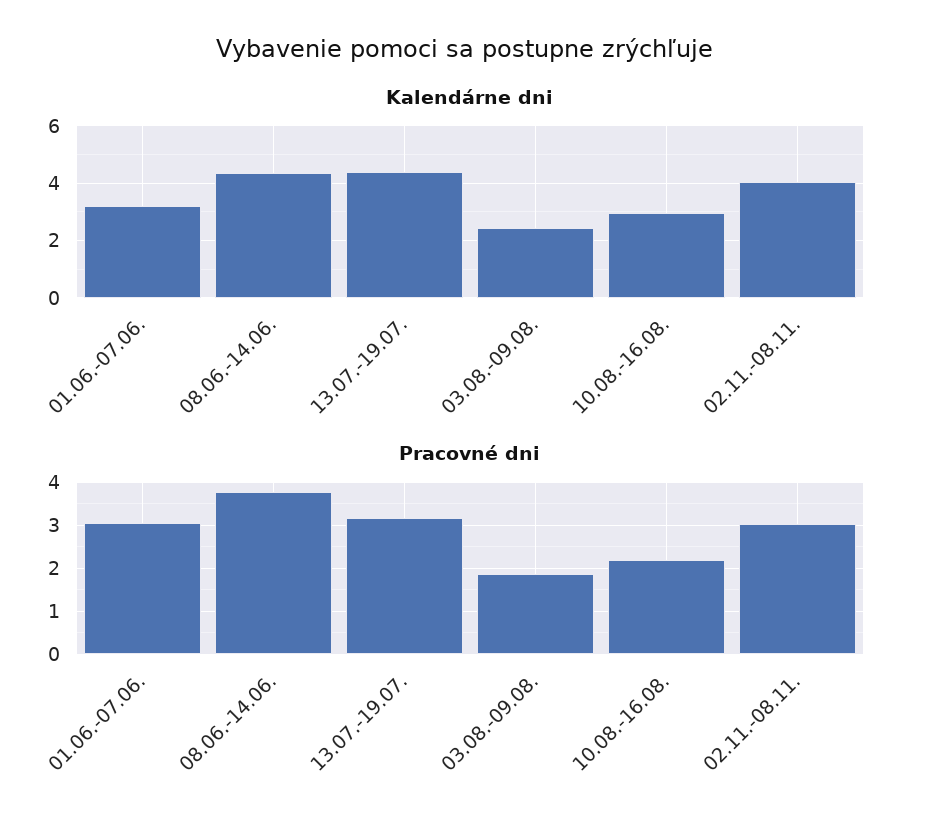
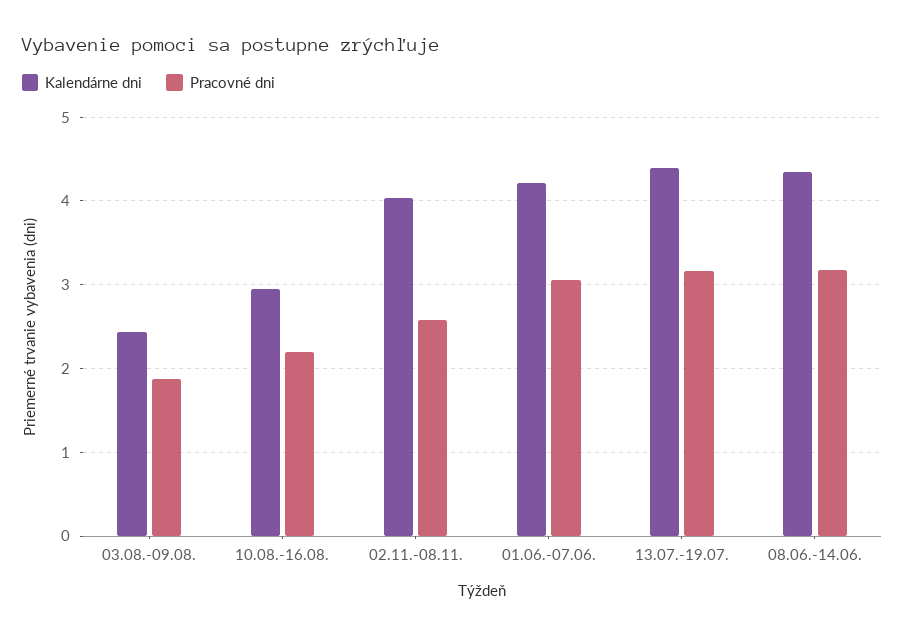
Kalendárne dni, 01.06.-07.06.: 3.25 -> 4.2
Pracovné dni, 08.06.-14.06.: 3.8 -> 3.2
Pracovné dni, 02.11.-08.11.: 3 -> 2.6

